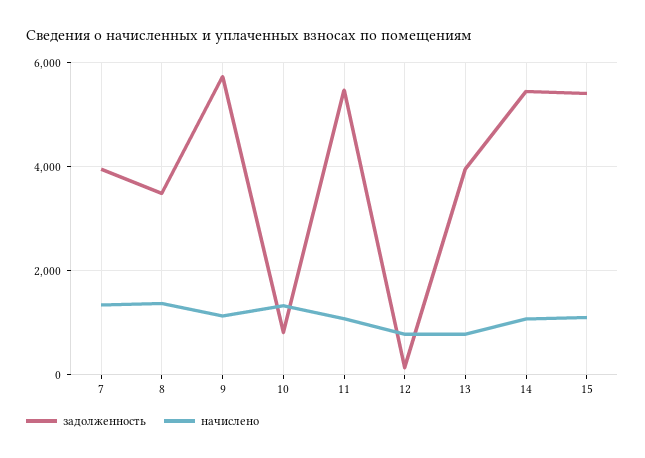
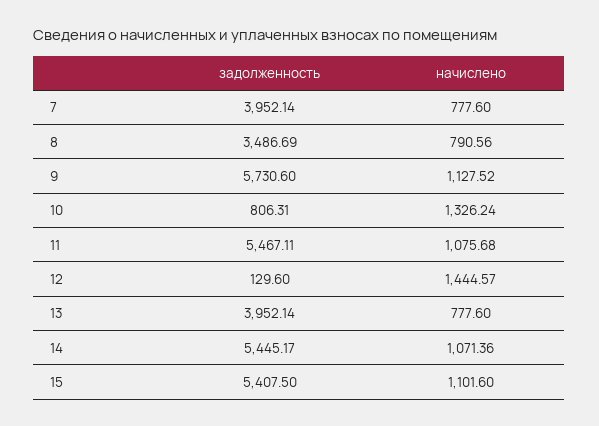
начислено, 7: 1400 -> 777.6
начислено, 8: 1400 -> 790.56
начислено, 12: 800 -> 1444.57

